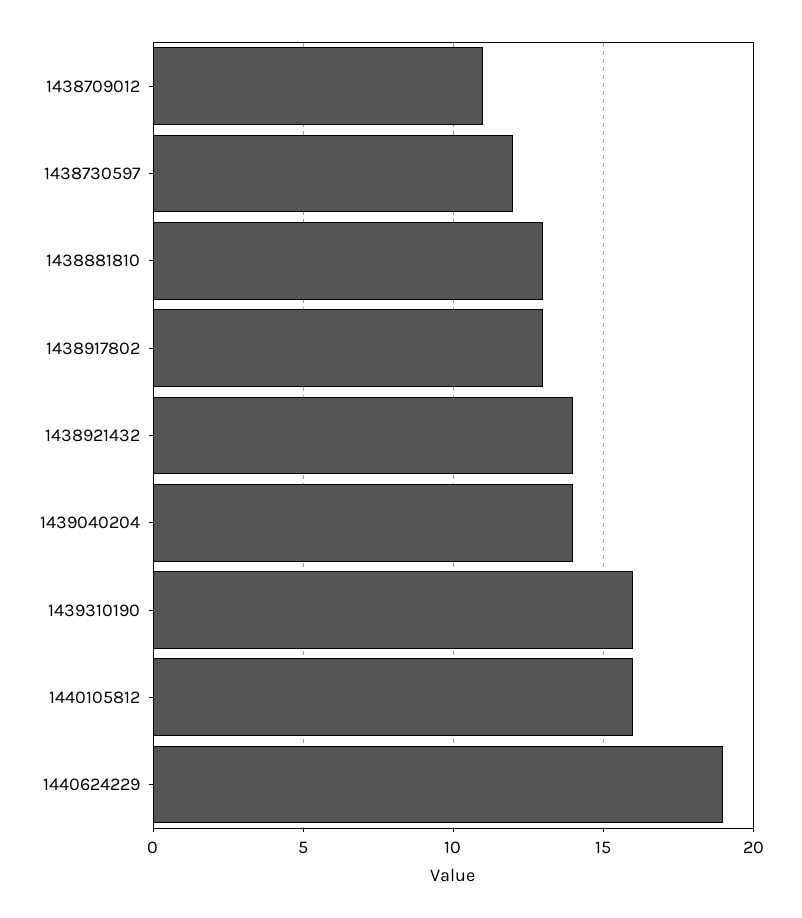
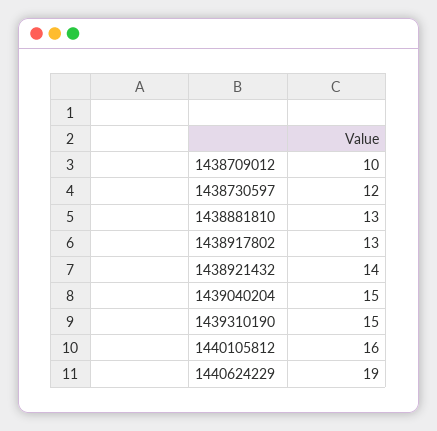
1438709012: 11 -> 10
1439040204: 14 -> 15
1439310190: 16 -> 15

